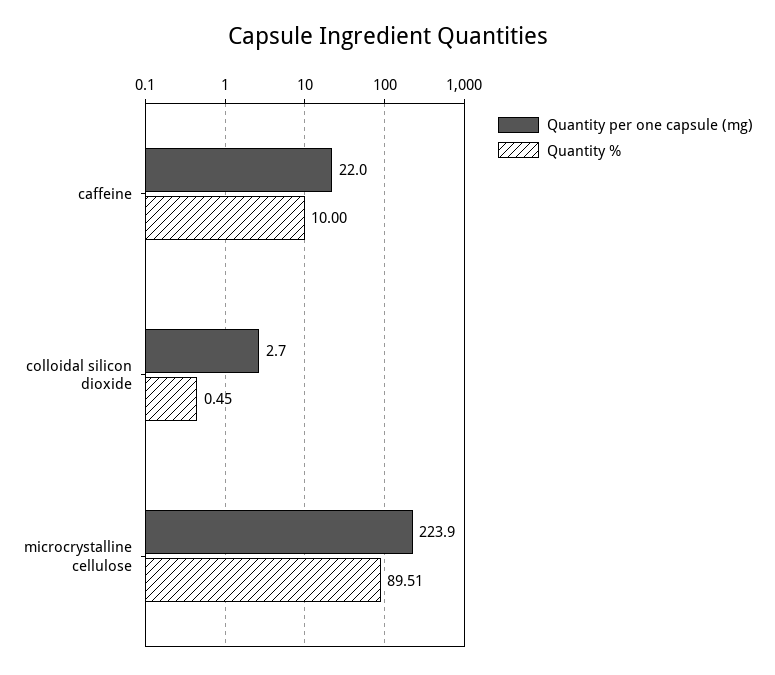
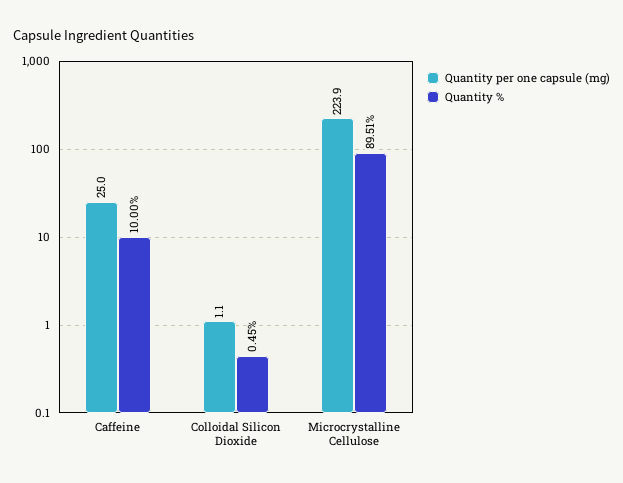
Quantity per one capsule (mg), caffeine: 22 -> 25
Quantity per one capsule (mg), colloidal silicon dioxide: 2.7 -> 1.1

